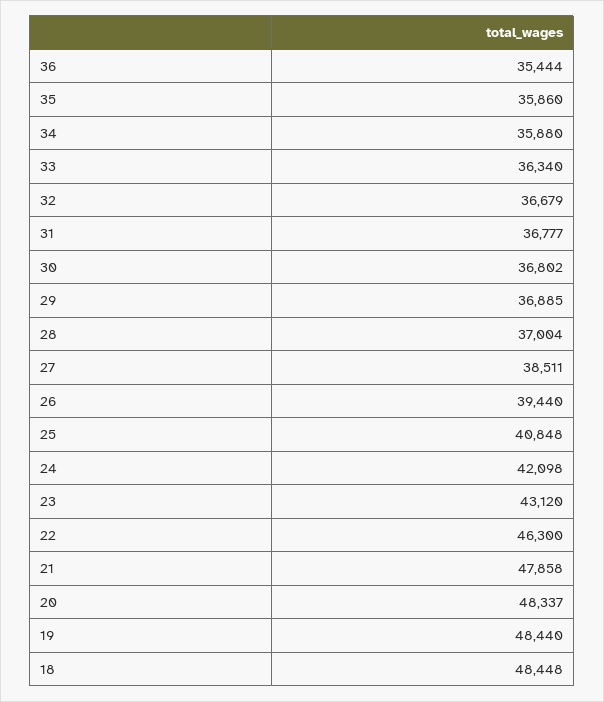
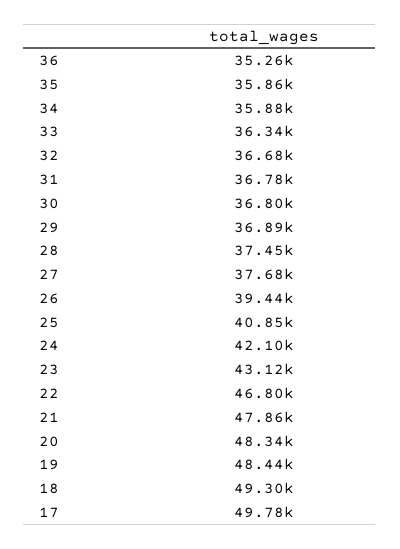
36: 35444 -> 35260
28: 37004 -> 37450
27: 38511 -> 37680
22: 46300 -> 46800
18: 48448 -> 49300
17: none -> 49780

